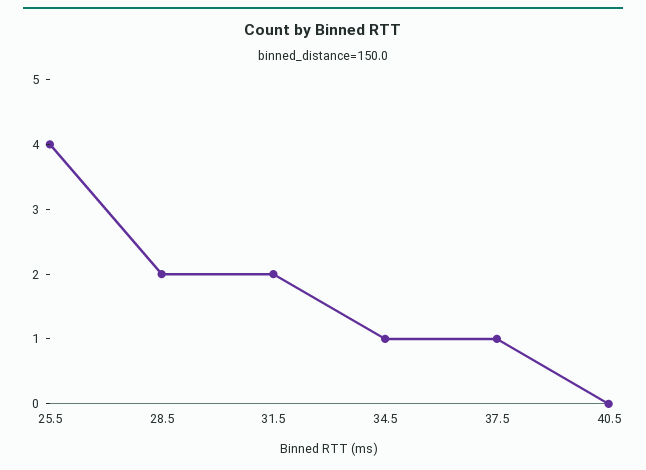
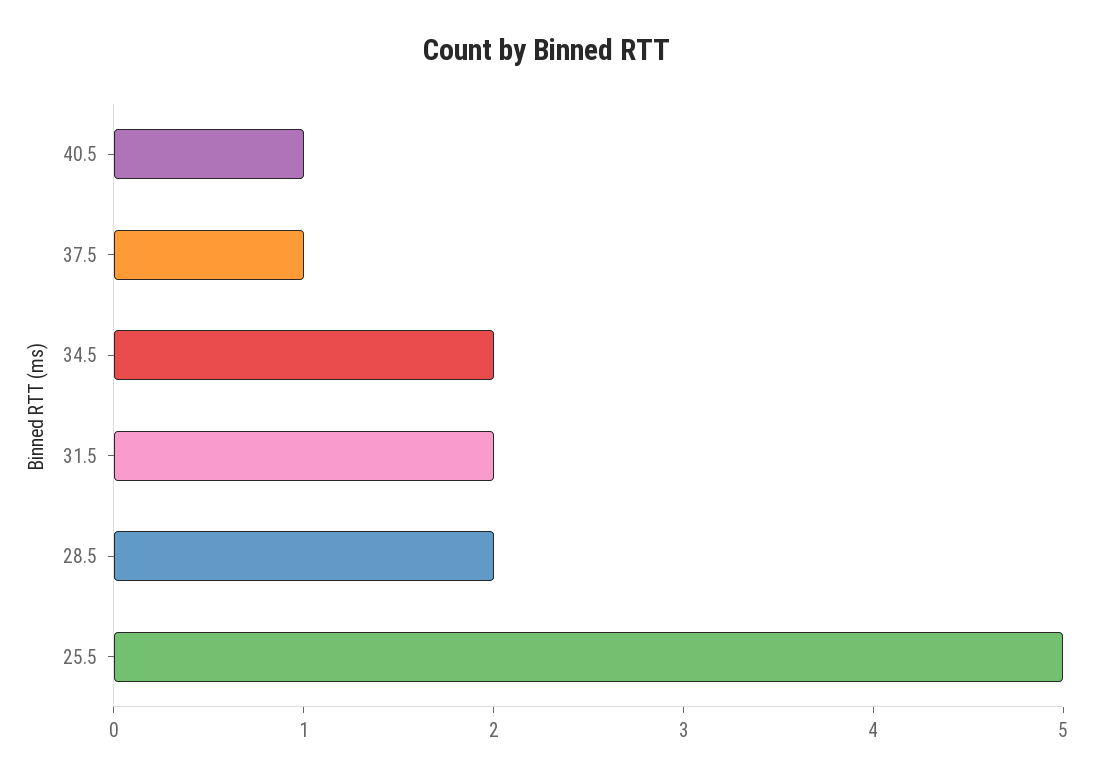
25.5: 4 -> 5
34.5: 1 -> 2
40.5: 0 -> 1

